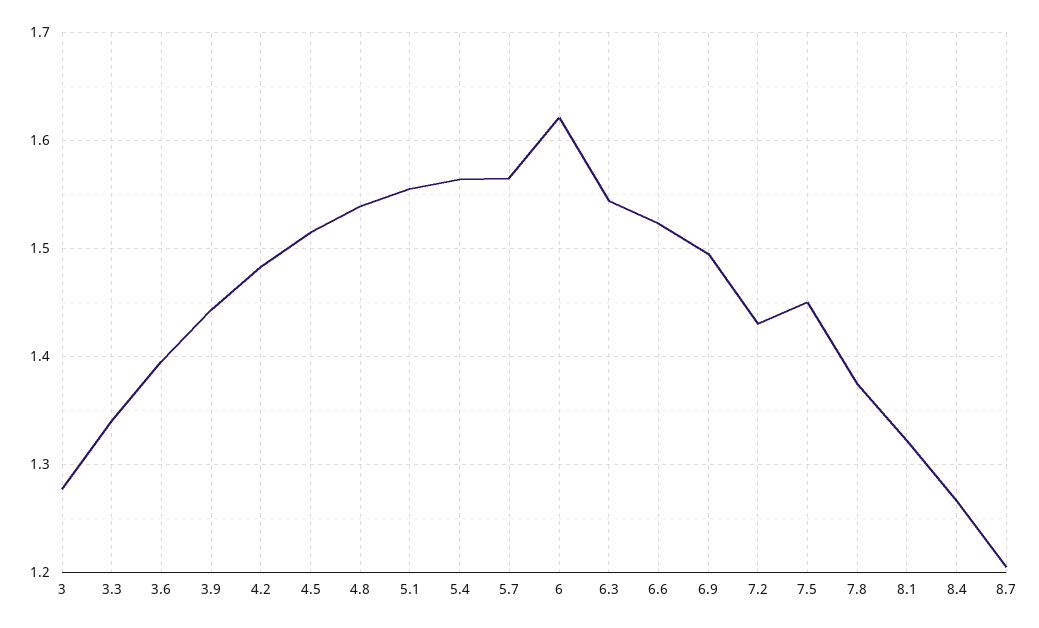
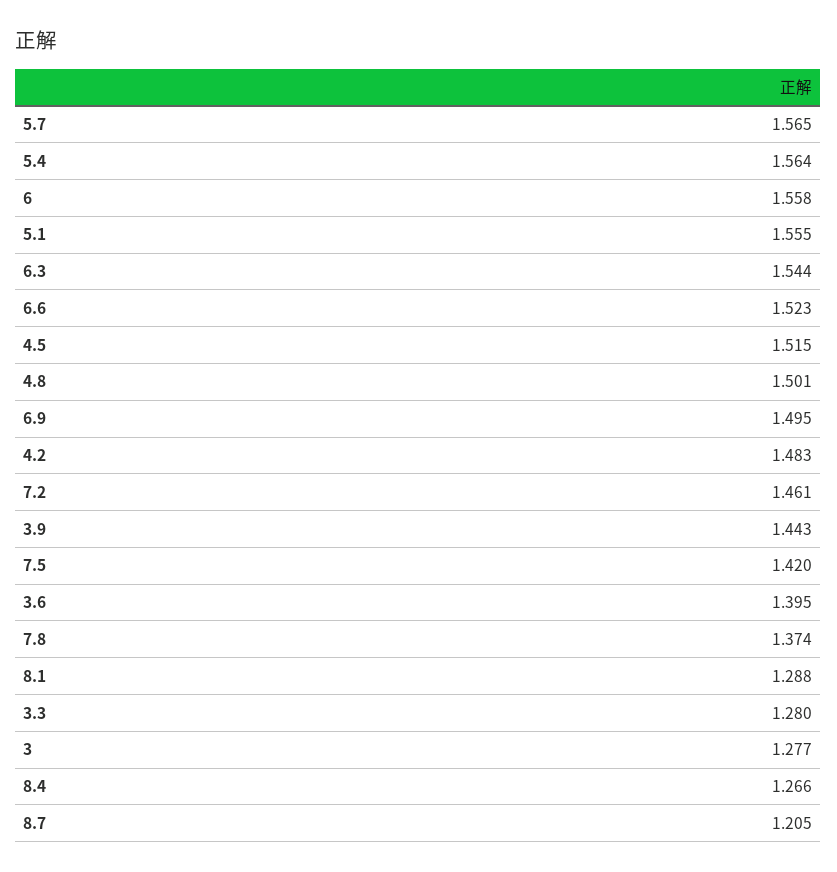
3.3: 1.34 -> 1.28
4.8: 1.54 -> 1.501
6: 1.62 -> 1.558
7.2: 1.43 -> 1.461
7.5: 1.45 -> 1.42
8.1: 1.32 -> 1.288

